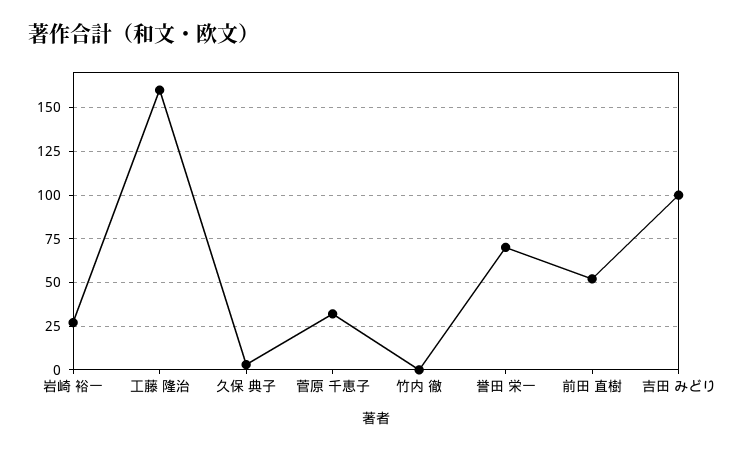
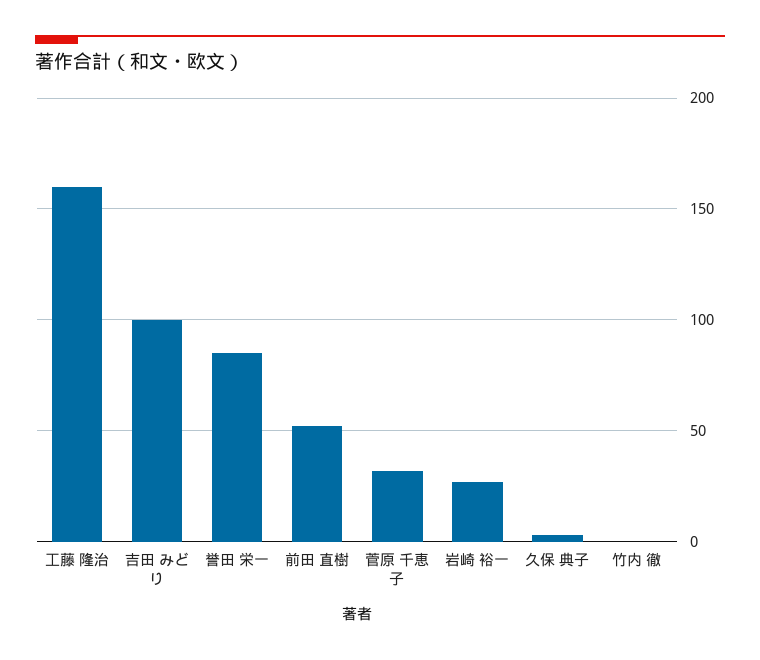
誉田 栄一: 70 -> 85

